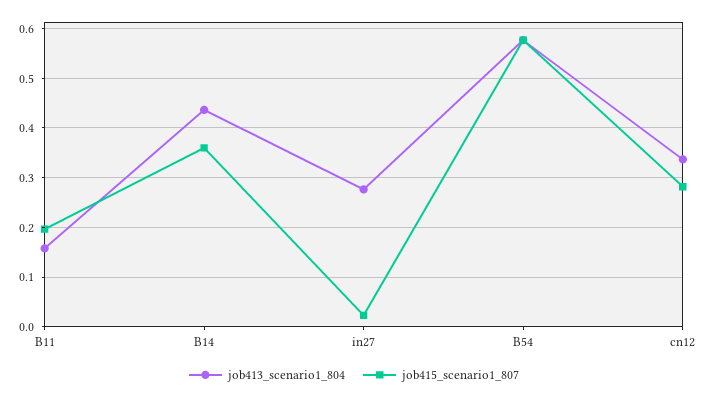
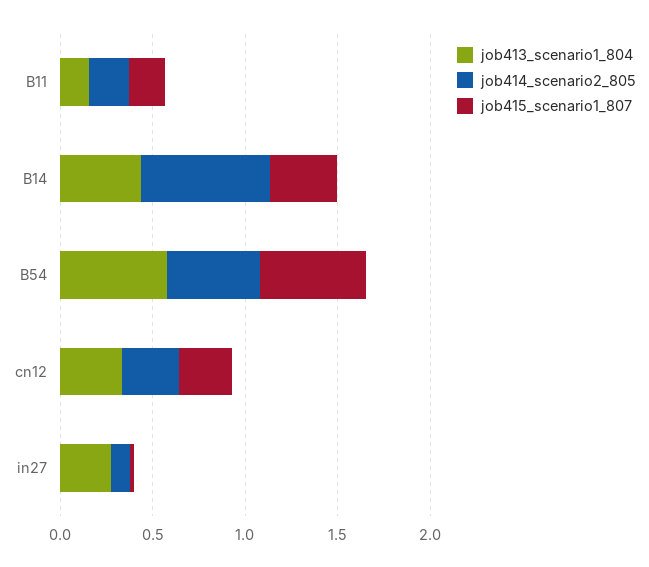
job414_scenario2_805, B11: none -> 0.2
job414_scenario2_805, B14: none -> 0.7
job414_scenario2_805, B54: none -> 0.5
job414_scenario2_805, cn12: none -> 0.3
job414_scenario2_805, in27: none -> 0.1

